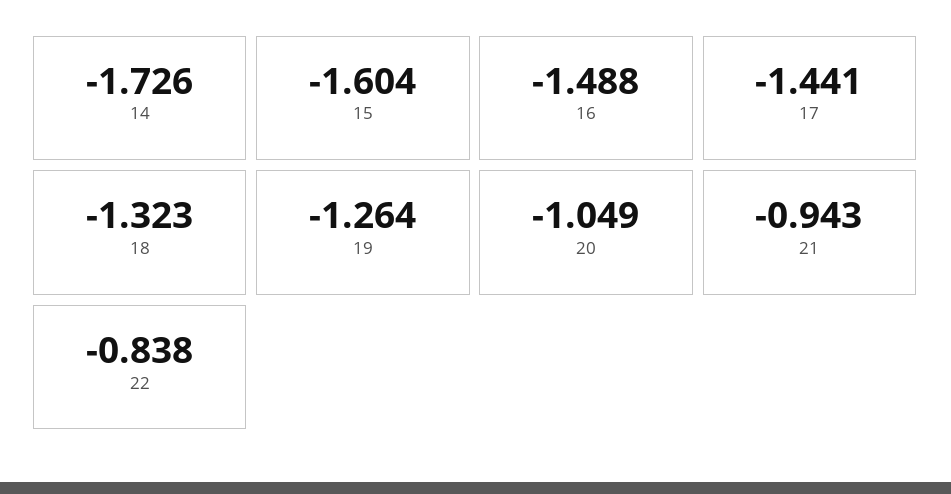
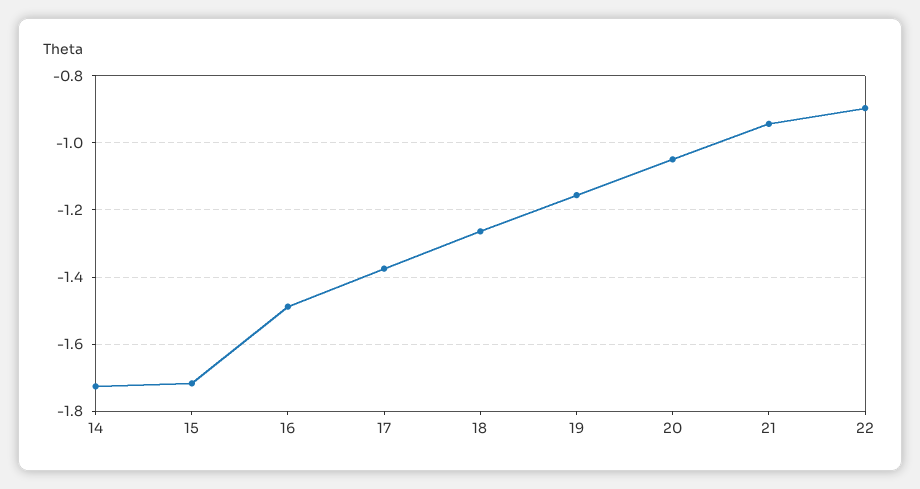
15: -1.604 -> -1.72
17: -1.441 -> -1.38
18: -1.323 -> -1.26
19: -1.264 -> -1.16
22: -0.838 -> -0.9

